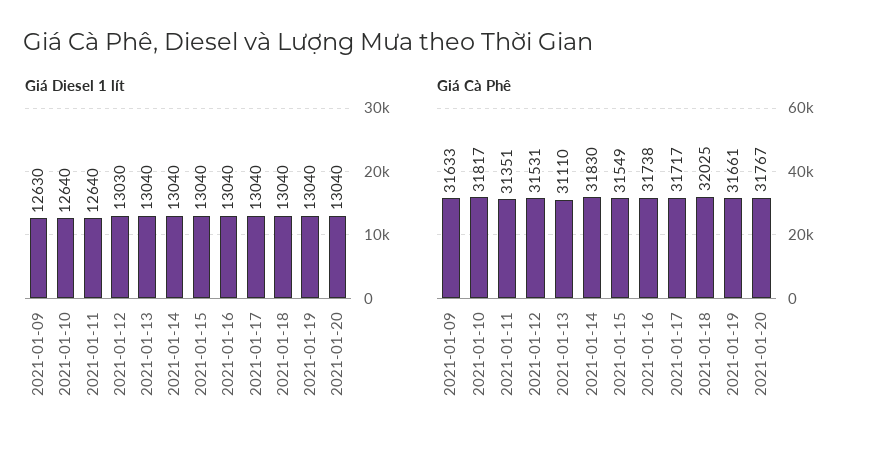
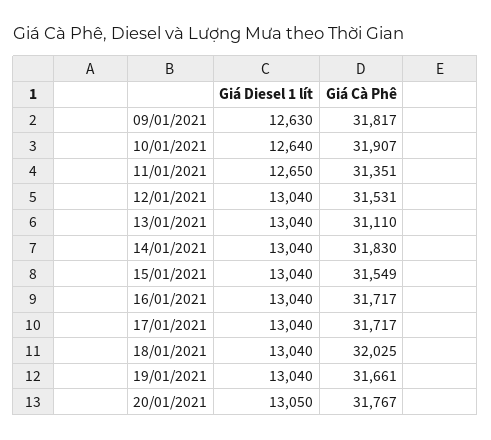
Giá Diesel 1 lít, 2021-01-11: 12640 -> 12650
Giá Diesel 1 lít, 2021-01-12: 13030 -> 13040
Giá Diesel 1 lít, 2021-01-20: 13040 -> 13050
Giá Cà Phê, 2021-01-09: 31633 -> 31817
Giá Cà Phê, 2021-01-10: 31817 -> 31907
Giá Cà Phê, 2021-01-16: 31738 -> 31717

